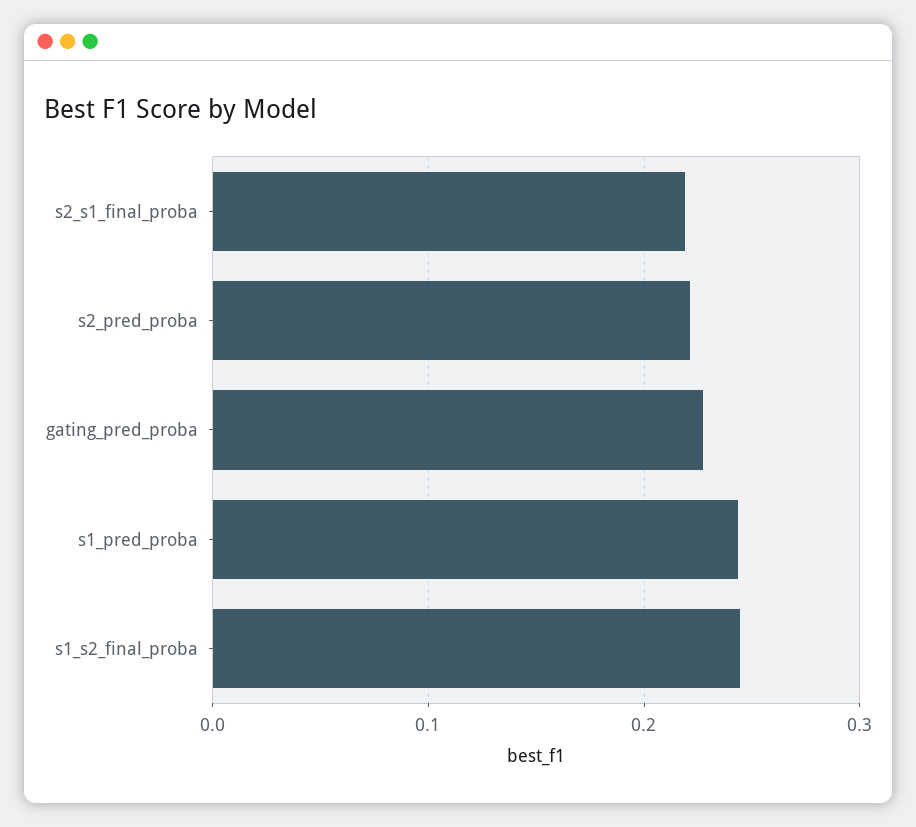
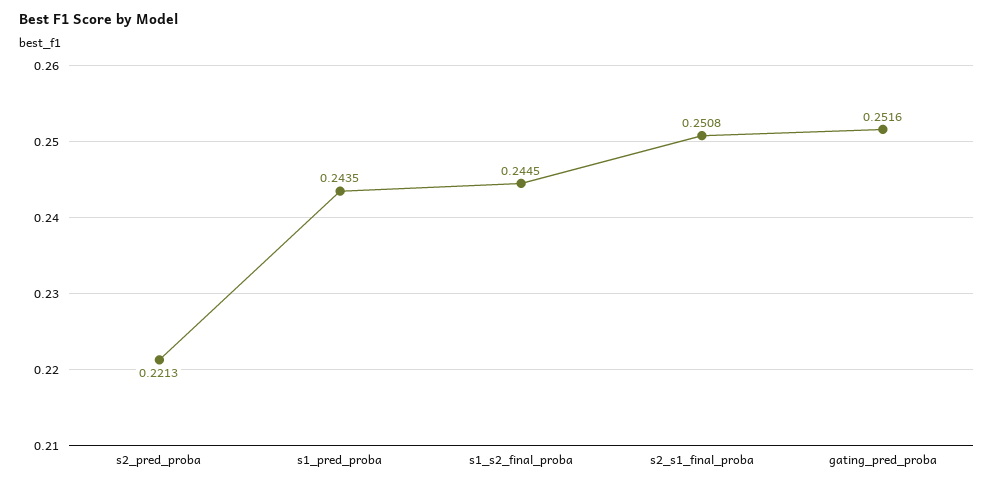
s2_s1_final_proba: 0.22 -> 0.2508
gating_pred_proba: 0.23 -> 0.2516

